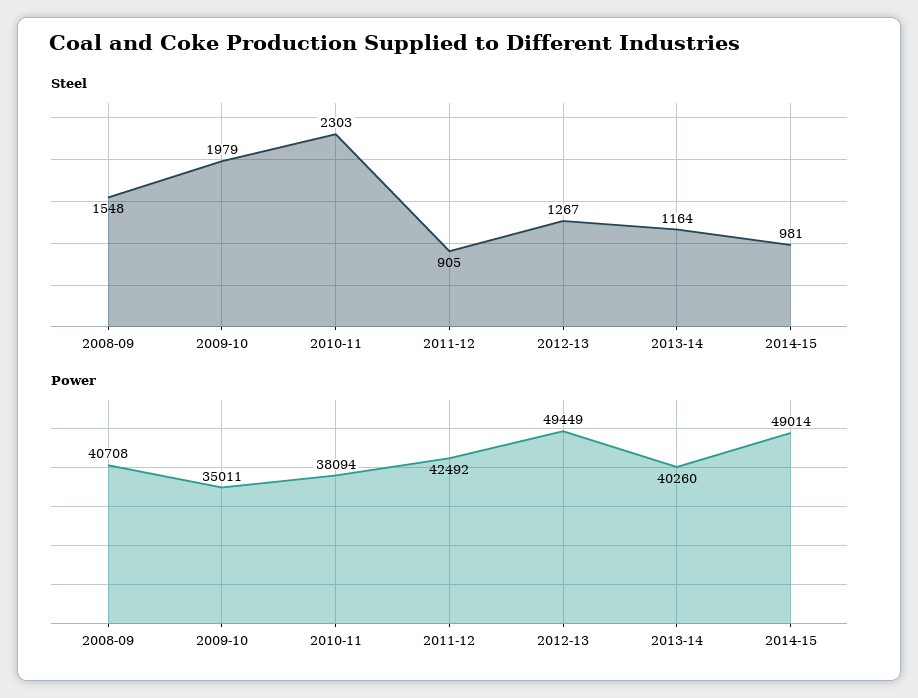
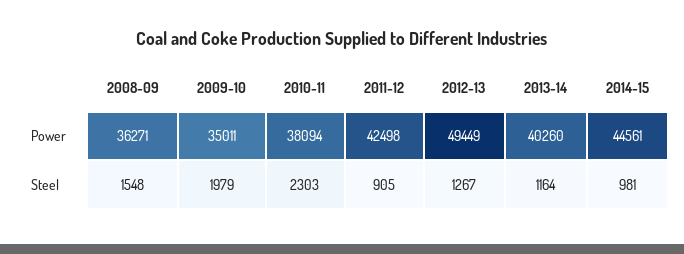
Power, 2008-09: 40708 -> 36271
Power, 2011-12: 42492 -> 42498
Power, 2014-15: 49014 -> 44561

